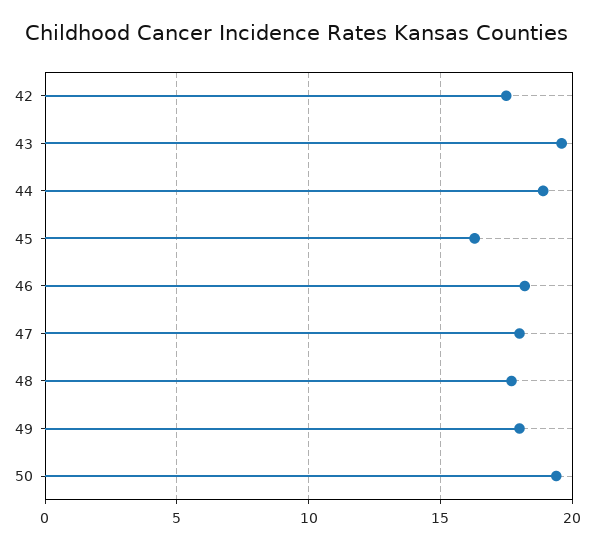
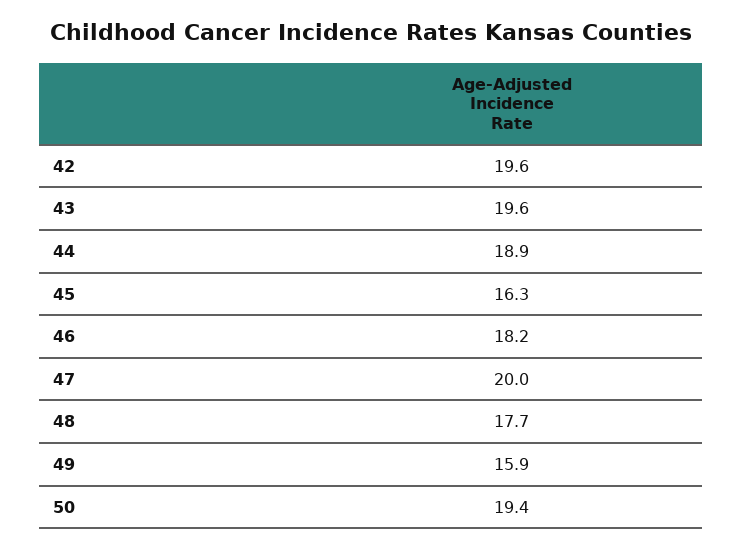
42: 17.5 -> 19.6
47: 18 -> 20
49: 18 -> 15.9

